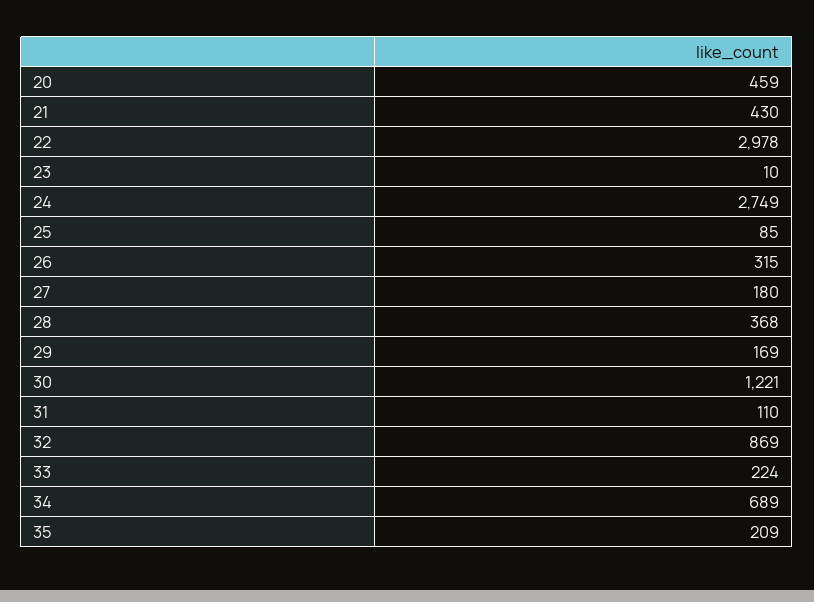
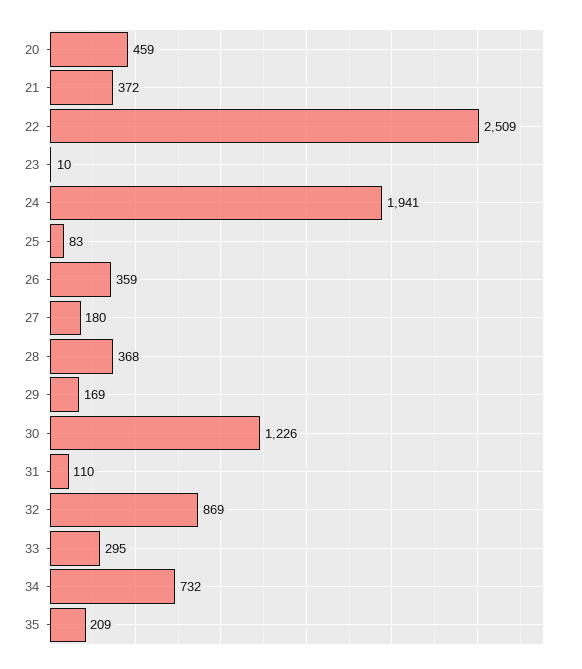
21: 430 -> 372
22: 2978 -> 2509
24: 2749 -> 1941
25: 85 -> 83
26: 315 -> 359
30: 1221 -> 1226
33: 224 -> 295
34: 689 -> 732

